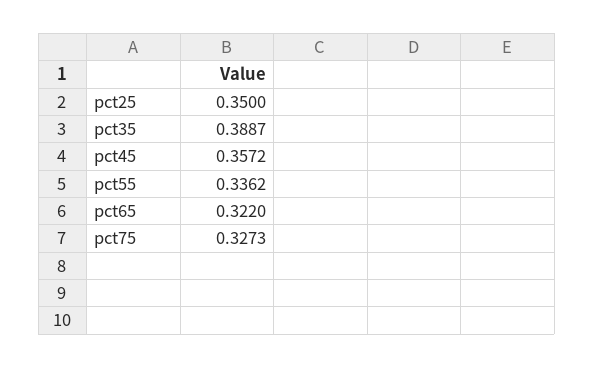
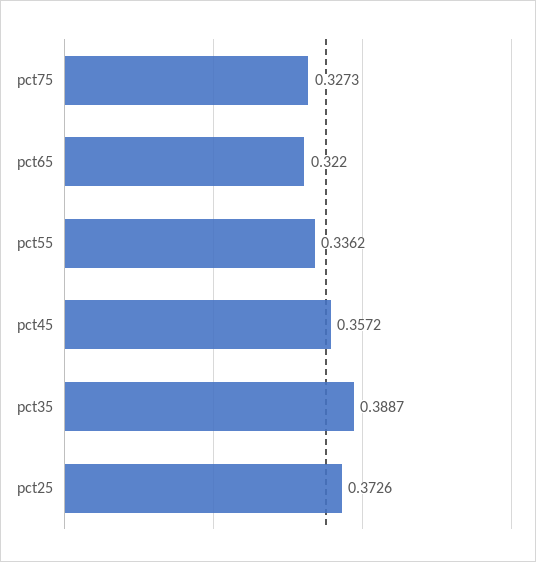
pct25: 0.35 -> 0.3726

